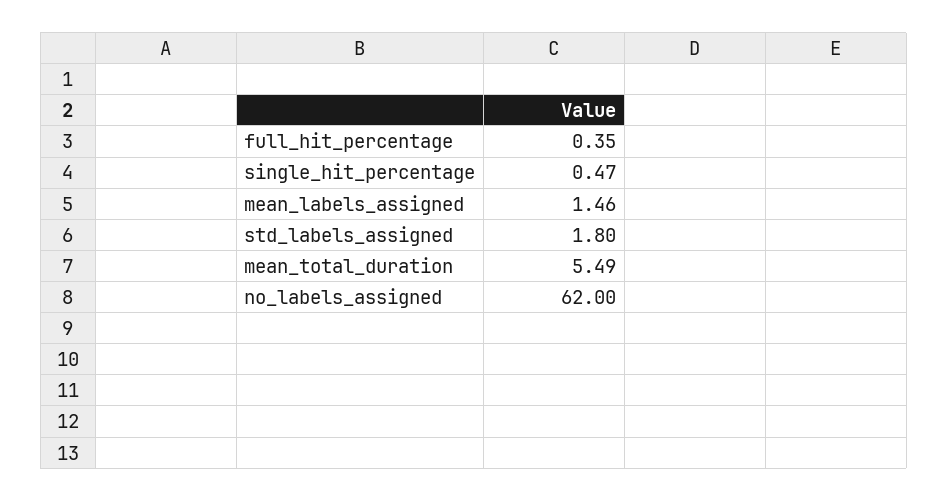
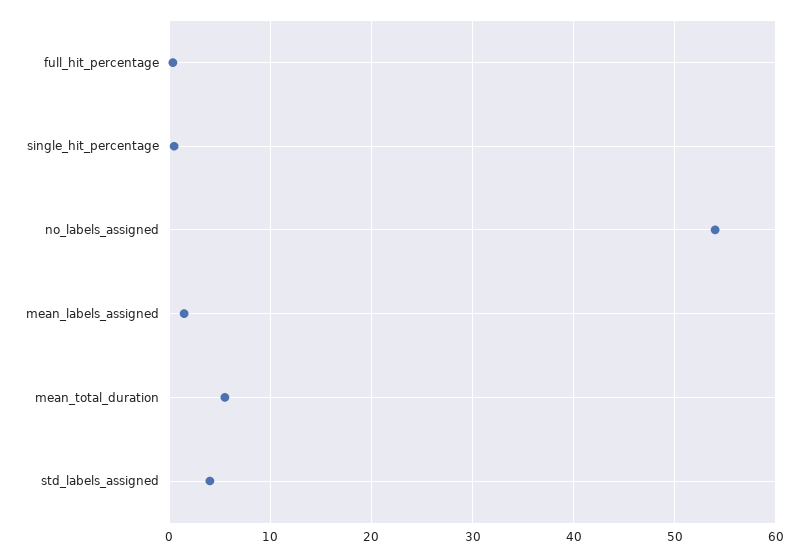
std_labels_assigned: 1.8 -> 4
no_labels_assigned: 62 -> 54

